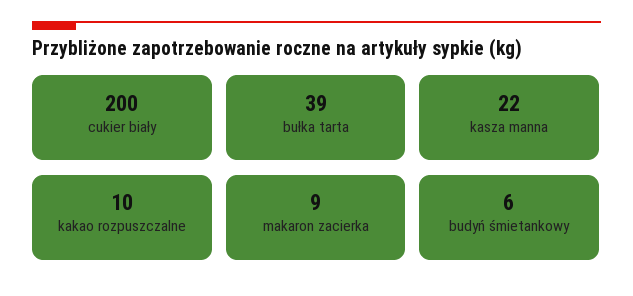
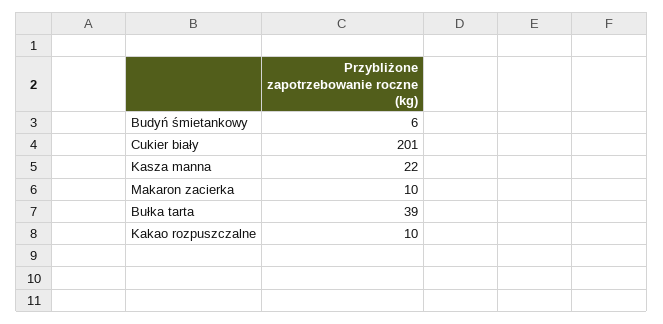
cukier biały: 200 -> 201
makaron zacierka: 9 -> 10

